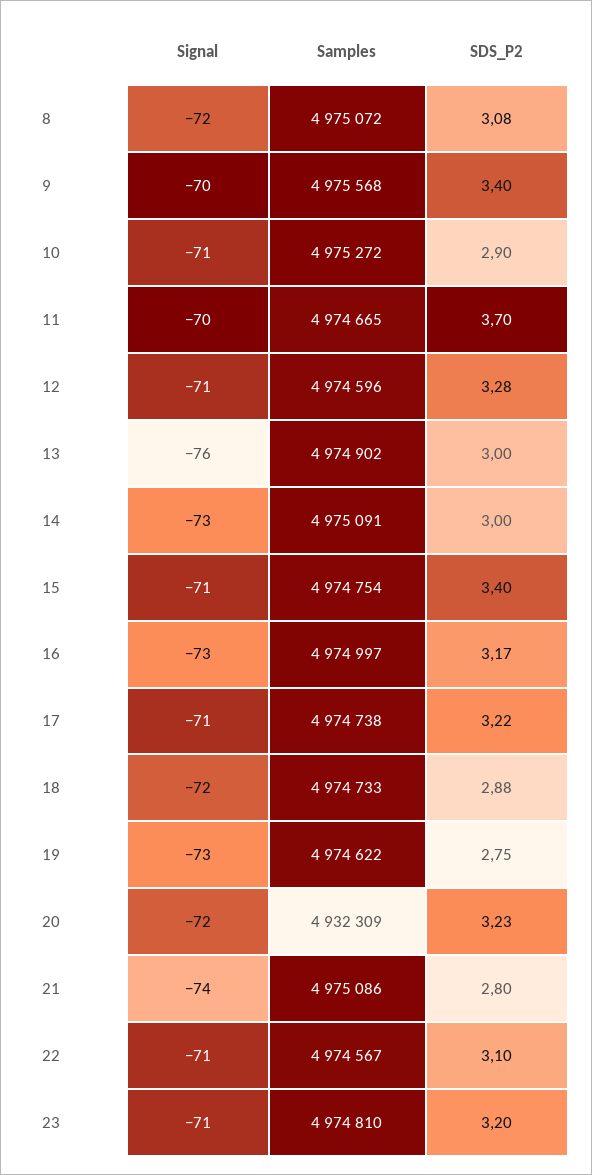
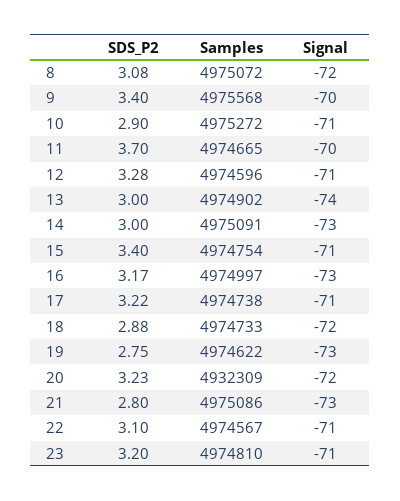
Signal, 13: -76 -> -74
Signal, 21: -74 -> -73

